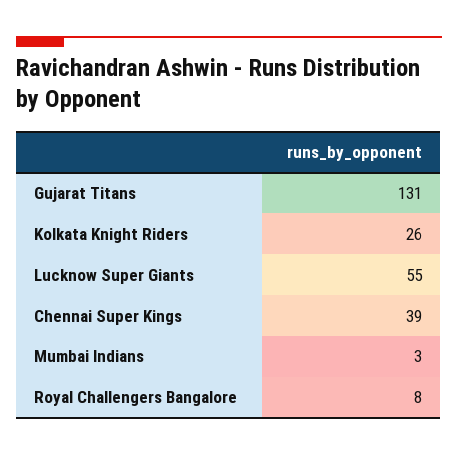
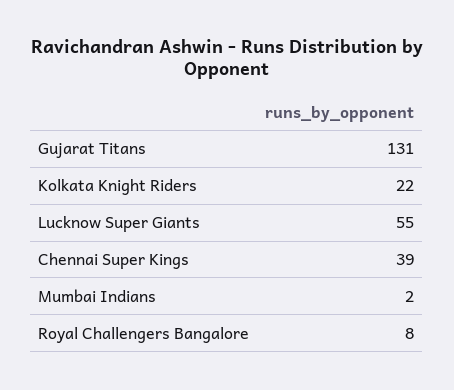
Kolkata Knight Riders: 26 -> 22
Mumbai Indians: 3 -> 2

